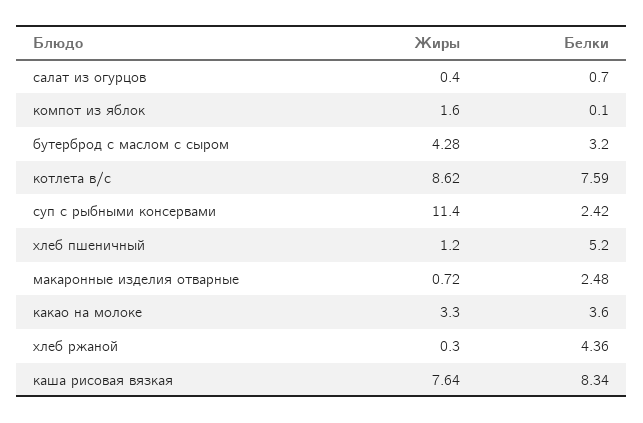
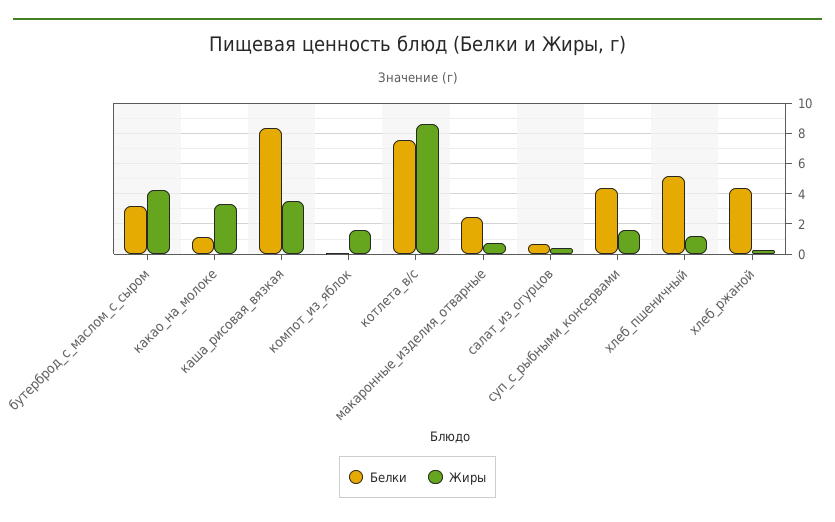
Жиры, суп с рыбными консервами: 11.4 -> 1.5
Белки, суп с рыбными консервами: 2.42 -> 4.5
Белки, какао на молоке: 3.6 -> 1
Жиры, каша рисовая вязкая: 7.64 -> 3.5

